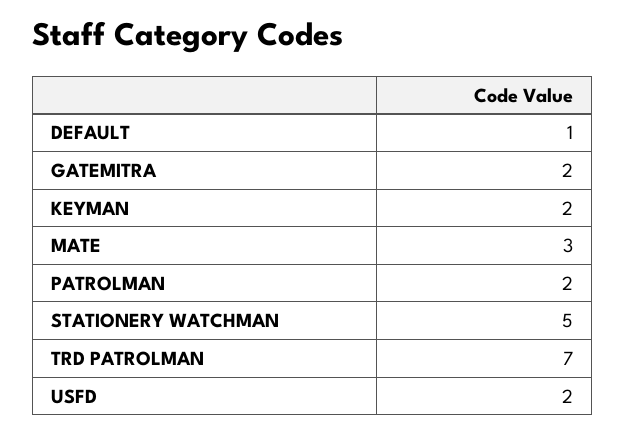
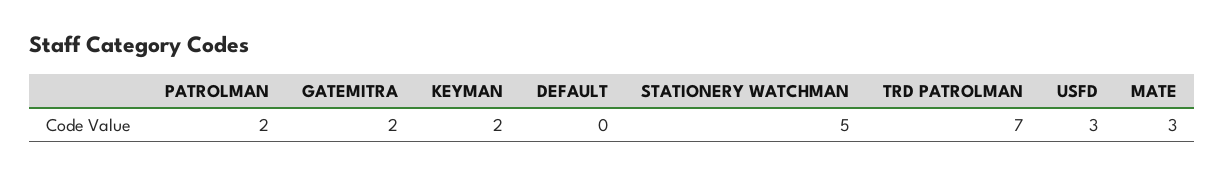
DEFAULT: 1 -> 0
USFD: 2 -> 3

